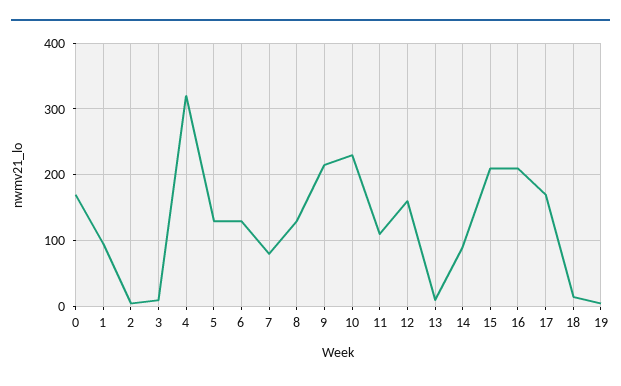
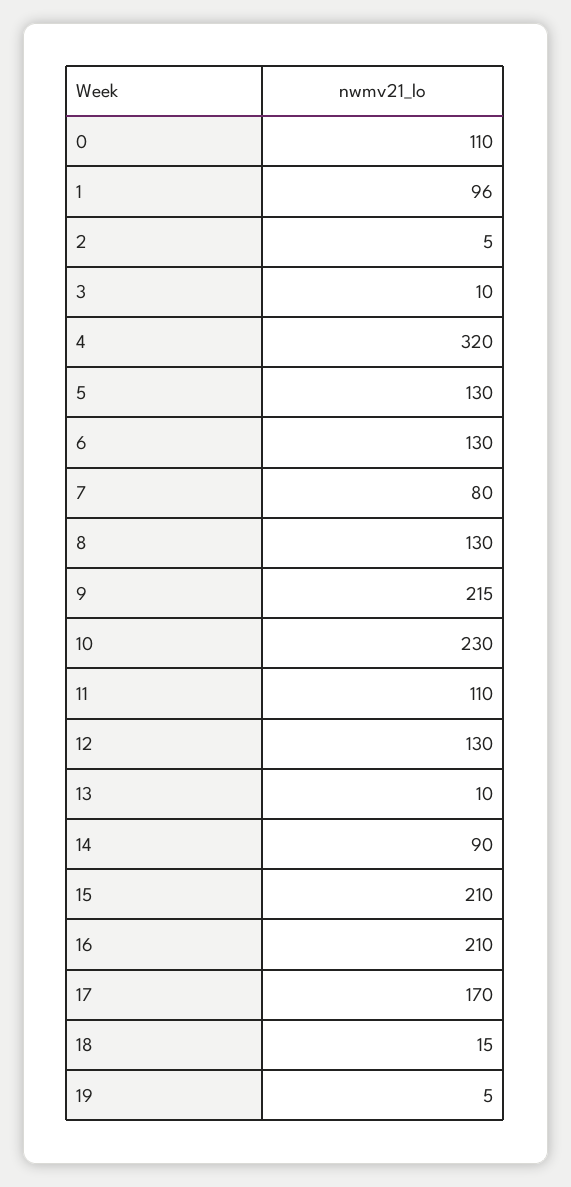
0: 170 -> 110
12: 160 -> 130

